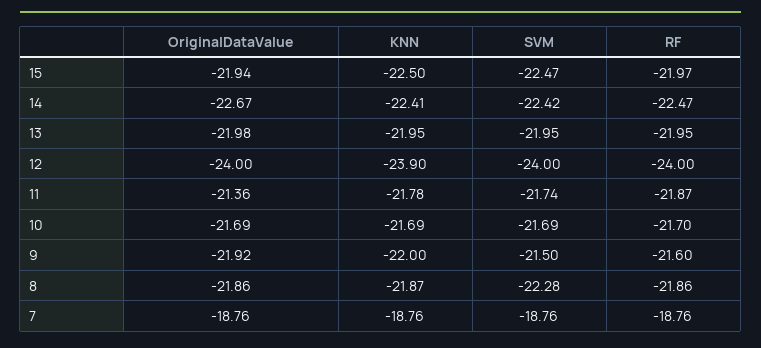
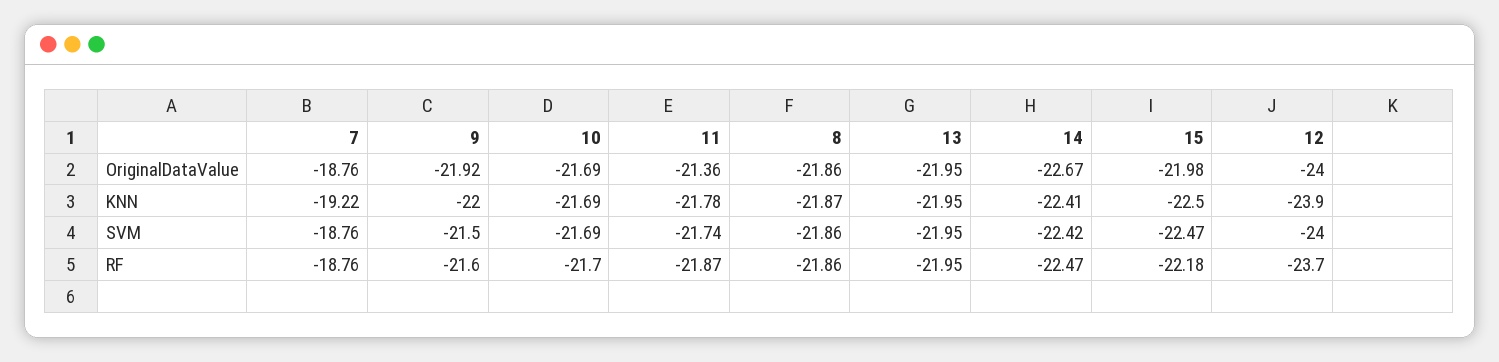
OriginalDataValue, 15: -21.94 -> -21.98
RF, 15: -21.97 -> -22.18
OriginalDataValue, 13: -21.98 -> -21.95
RF, 12: -24 -> -23.7
SVM, 8: -22.28 -> -21.86
KNN, 7: -18.76 -> -19.22

